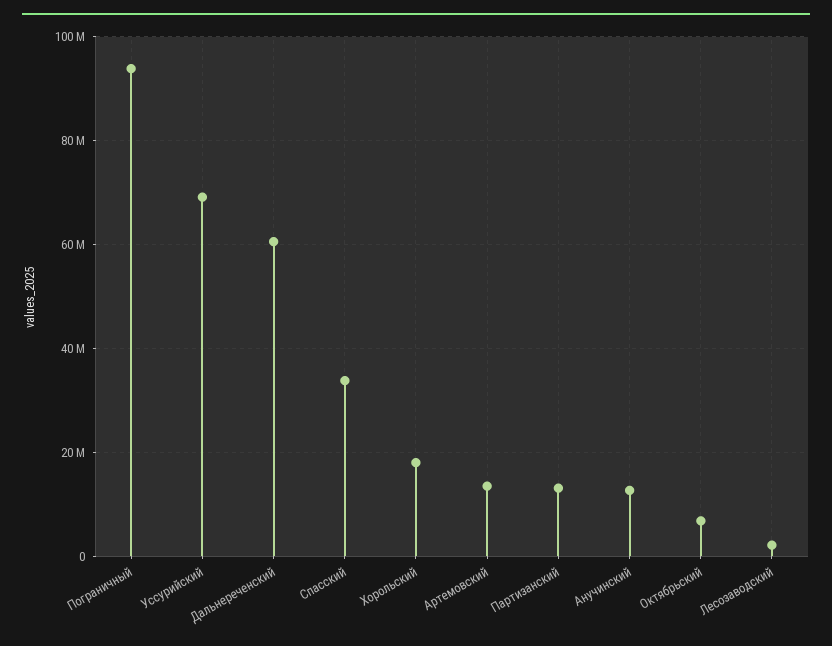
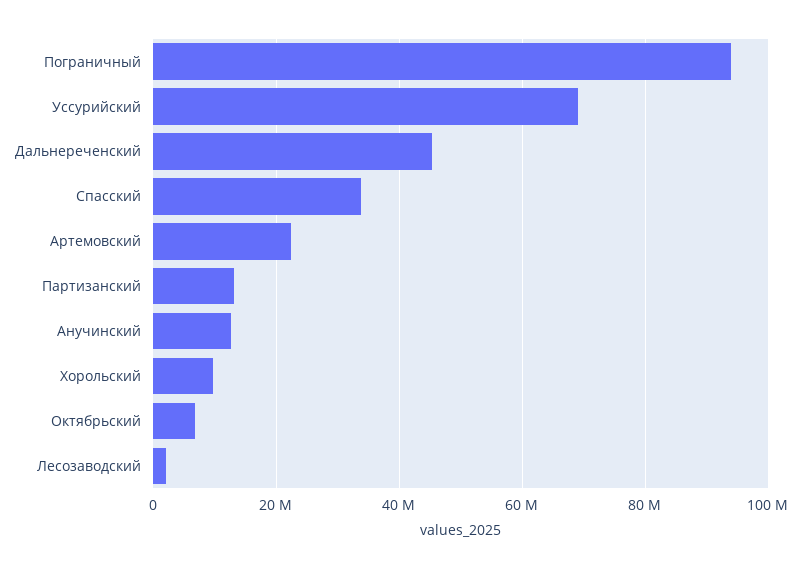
Дальнереченский: 60000000 -> 46000000
Хорольский: 18000000 -> 10000000
Артемовский: 14000000 -> 22000000

